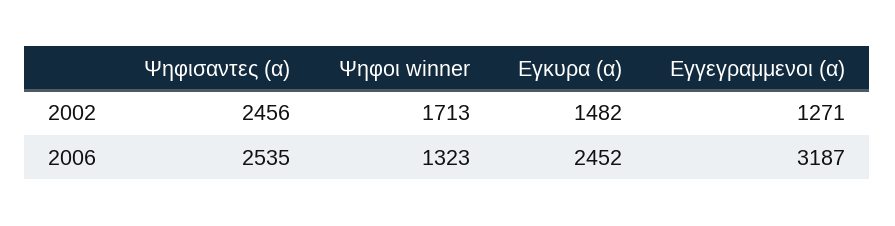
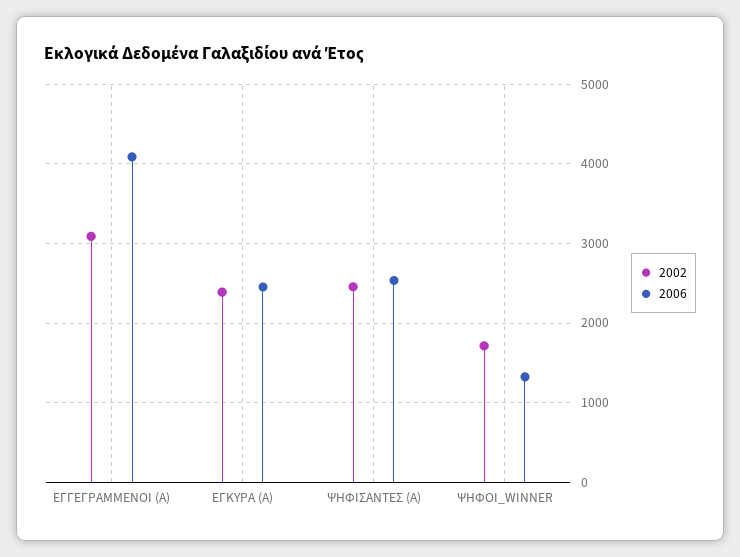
2002, Εγκυρα (α): 1482 -> 2400
2002, Εγγεγραμμενοι (α): 1271 -> 3100
2006, Εγγεγραμμενοι (α): 3187 -> 4100

